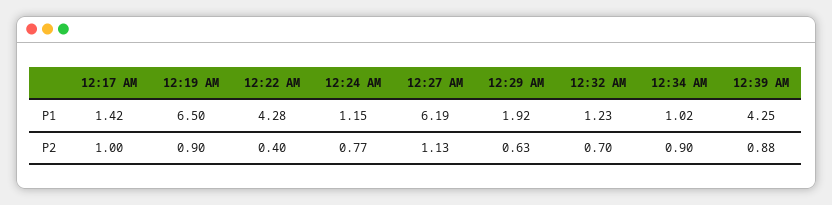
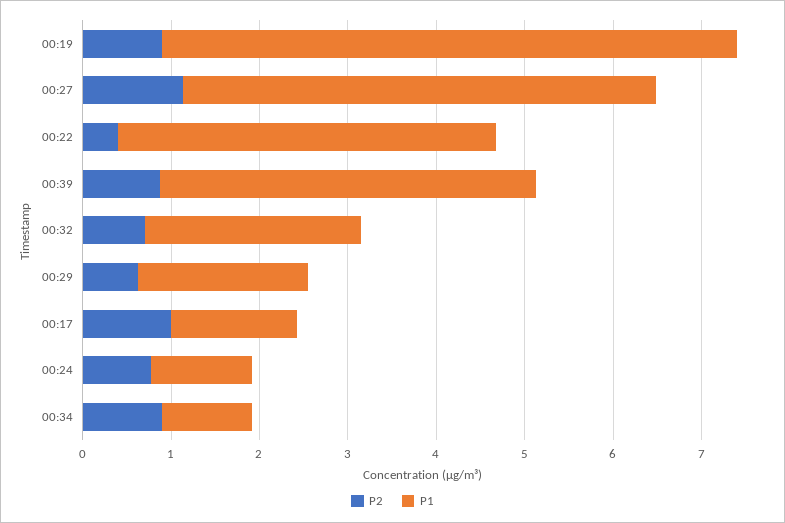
P1, 12:27 AM: 6.19 -> 5.4
P1, 12:32 AM: 1.23 -> 2.4

